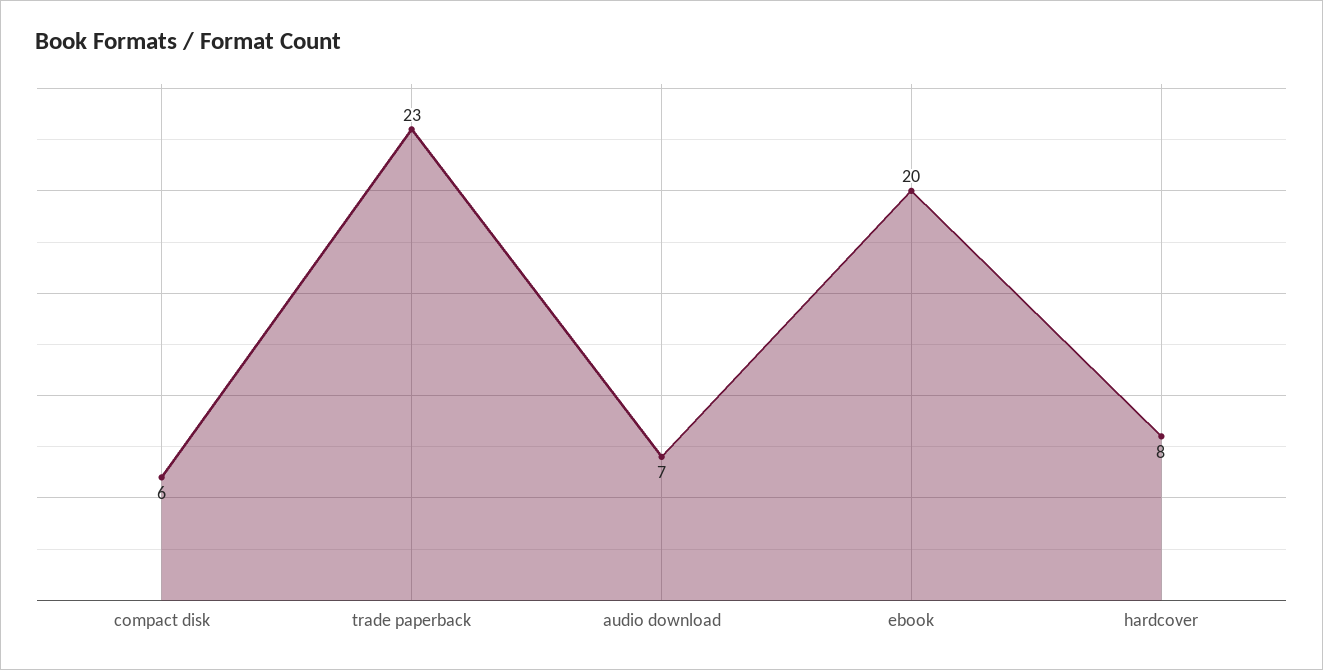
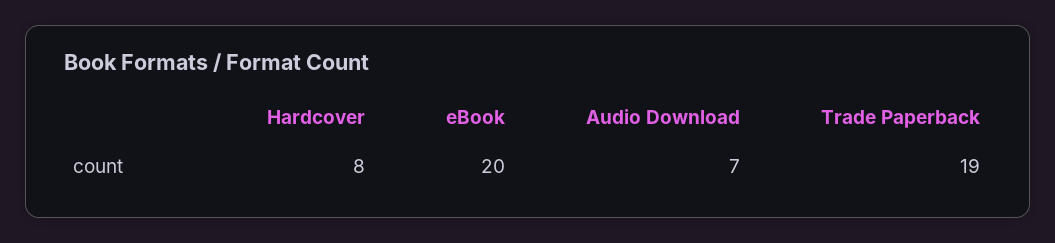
compact disk: 6 -> none
trade paperback: 23 -> 19

